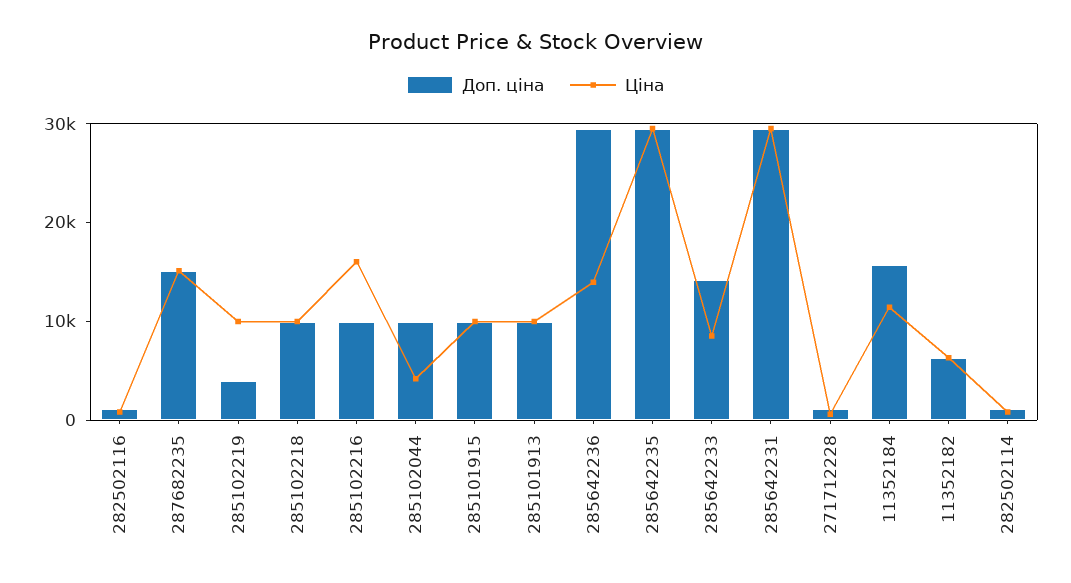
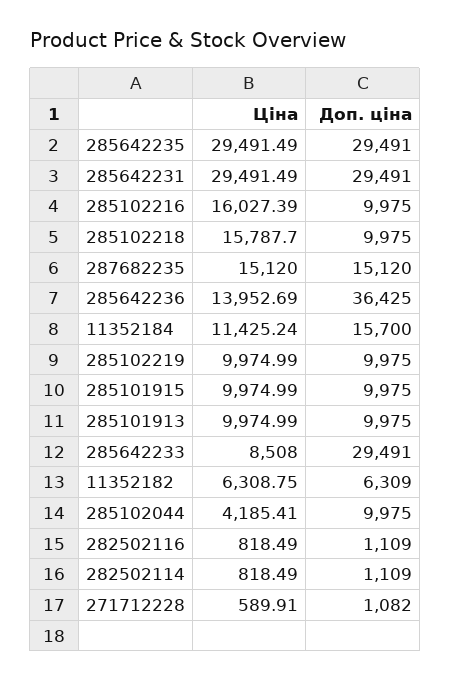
Доп. ціна, 285102219: 4000 -> 9975
Ціна, 285102218: 10000 -> 15787.7
Доп. ціна, 285642236: 30000 -> 36425
Доп. ціна, 285642233: 14000 -> 29491

